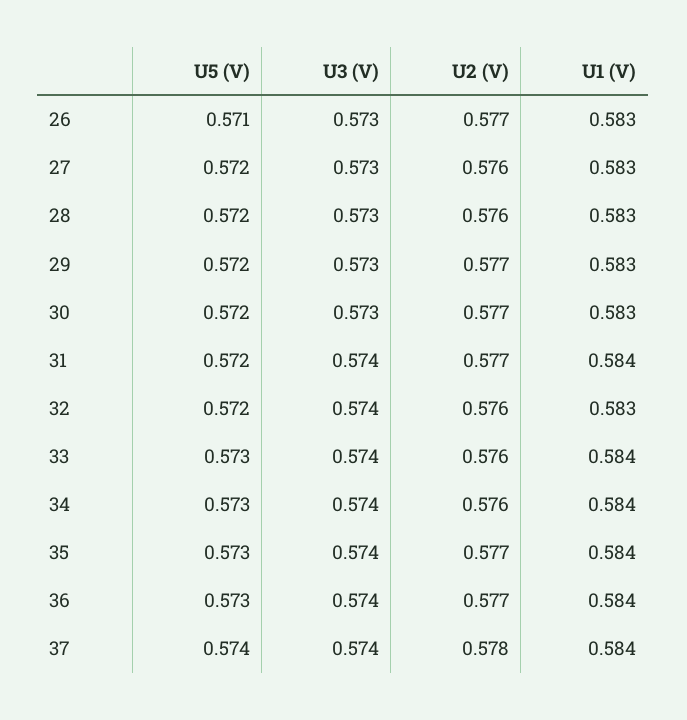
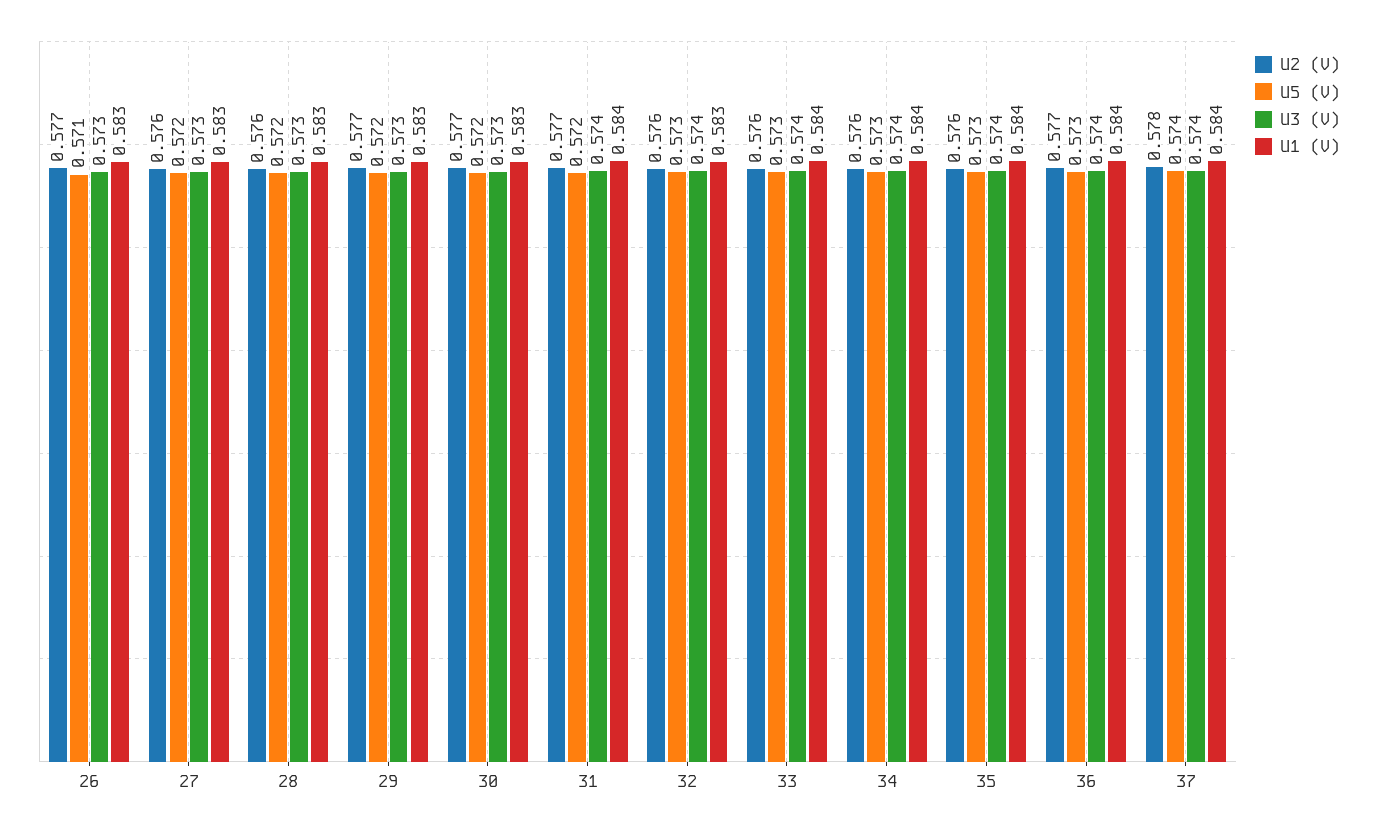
U5 (V), 32: 0.572 -> 0.573
U2 (V), 35: 0.577 -> 0.576

